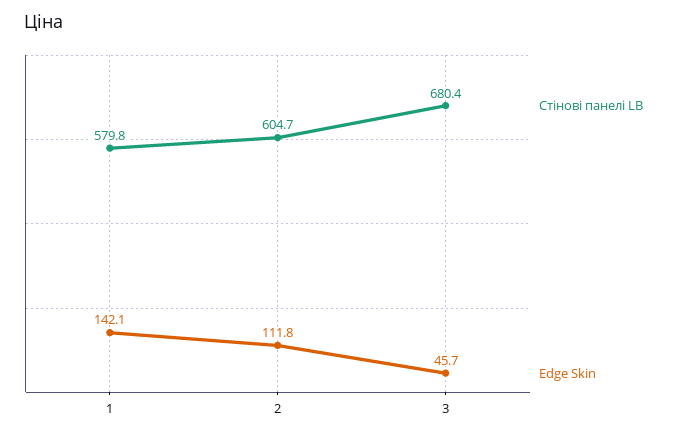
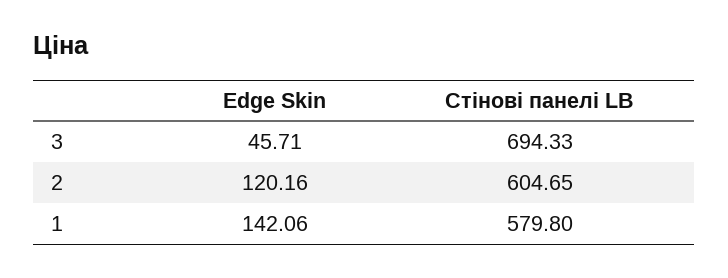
Edge Skin, 2: 111.8 -> 120.16
Стінові панелі LB, 3: 680.4 -> 694.33

